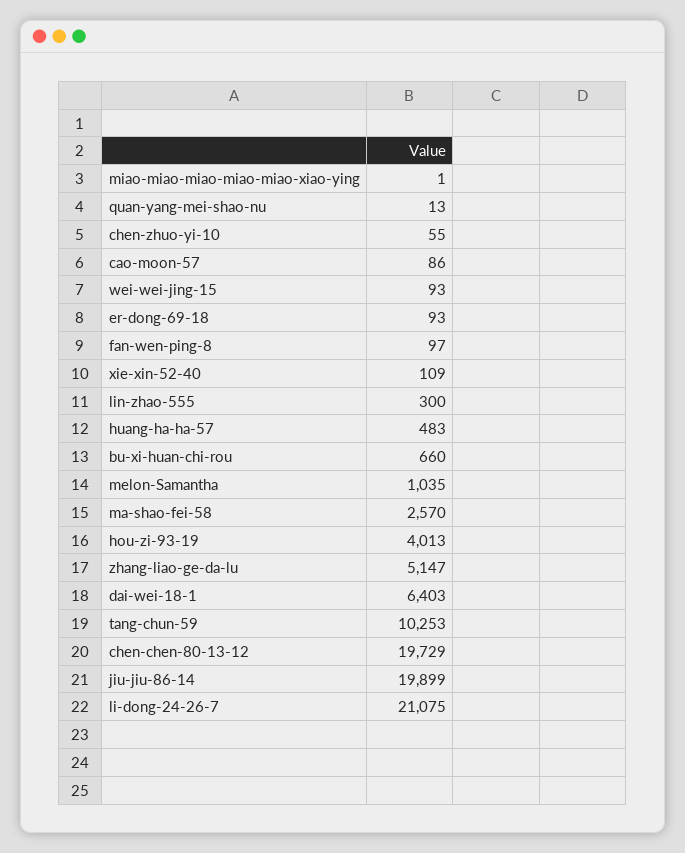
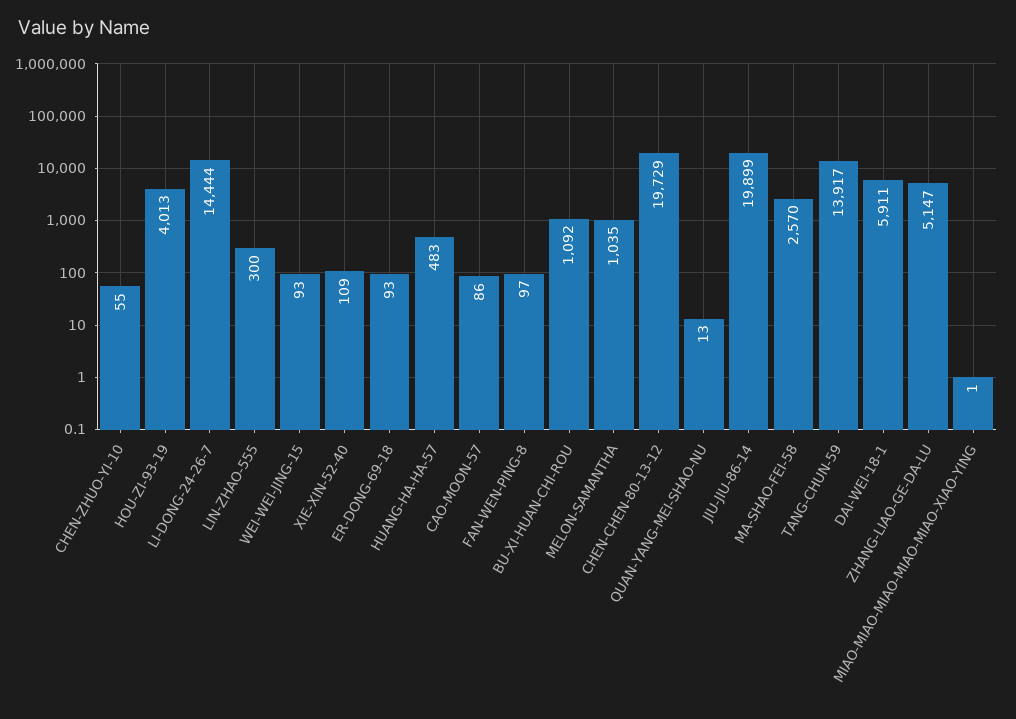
bu-xi-huan-chi-rou: 660 -> 1092
dai-wei-18-1: 6403 -> 5911
tang-chun-59: 10253 -> 13917
li-dong-24-26-7: 21075 -> 14444

